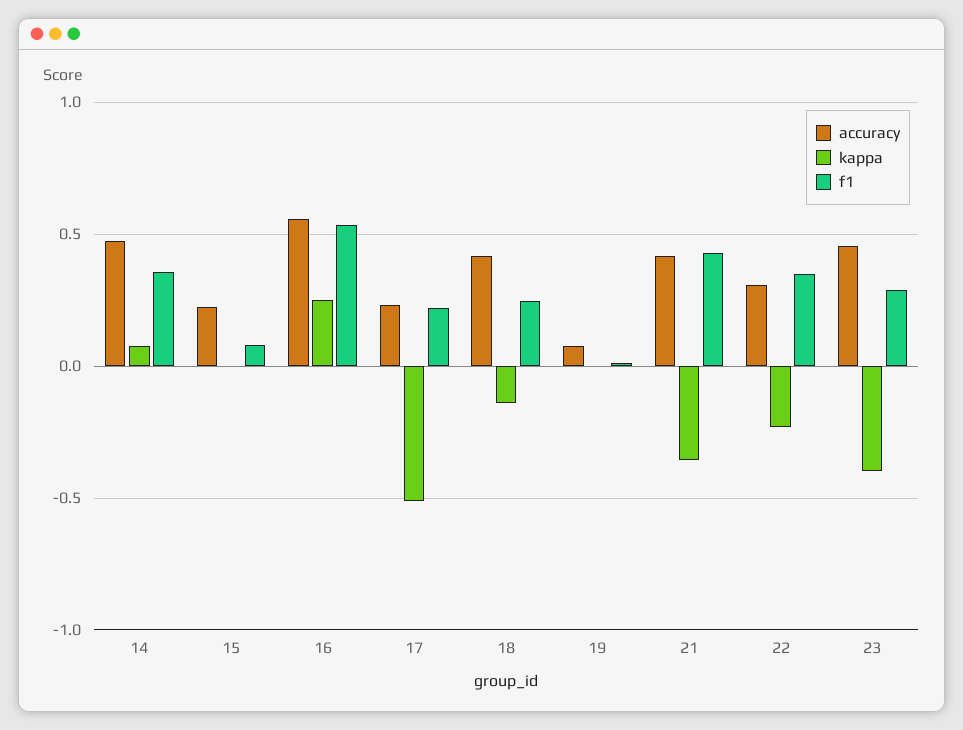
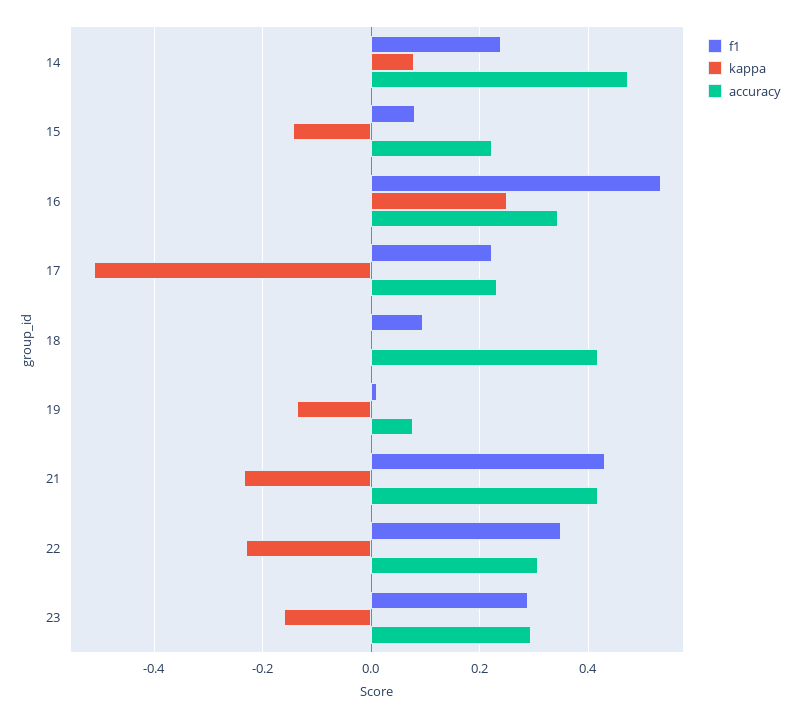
f1, 14: 0.35 -> 0.24
kappa, 15: 0 -> -0.14
accuracy, 16: 0.55 -> 0.34
kappa, 18: -0.15 -> 0
f1, 18: 0.25 -> 0.1
kappa, 19: 0 -> -0.14
kappa, 21: -0.35 -> -0.24
accuracy, 23: 0.45 -> 0.3
kappa, 23: -0.4 -> -0.16

